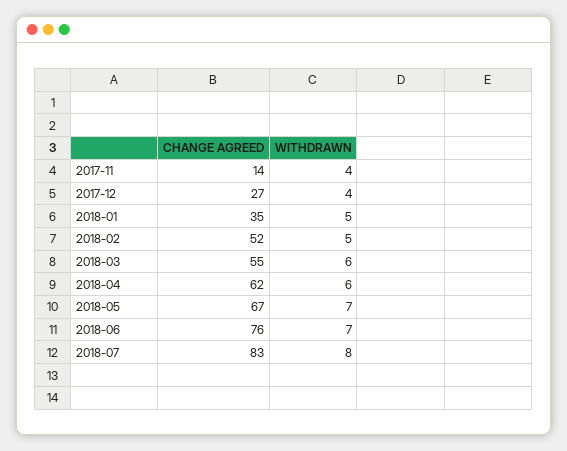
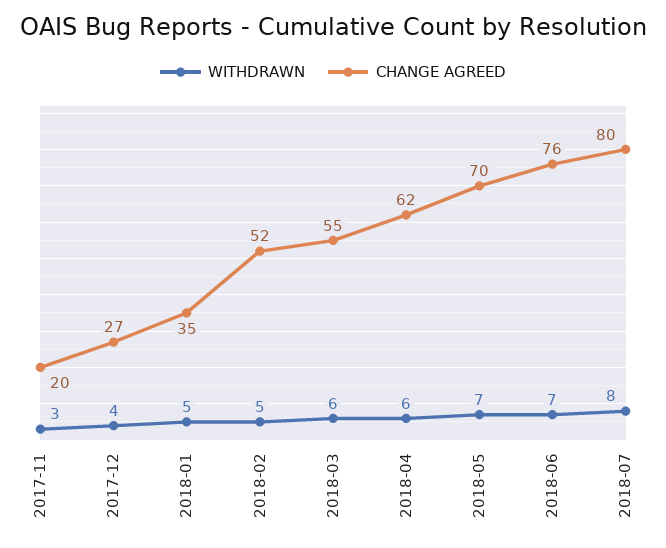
CHANGE AGREED, 2017-11: 14 -> 20
WITHDRAWN, 2017-11: 4 -> 3
CHANGE AGREED, 2018-05: 67 -> 70
CHANGE AGREED, 2018-07: 83 -> 80

